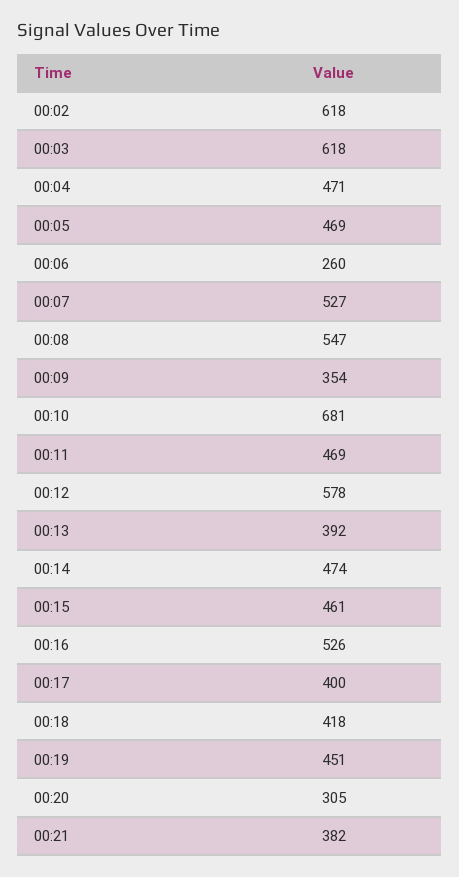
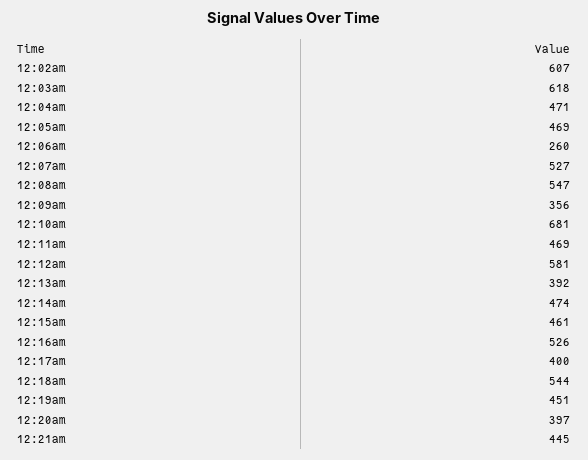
00:02: 618 -> 607
00:09: 354 -> 356
00:12: 578 -> 581
00:18: 418 -> 544
00:20: 305 -> 397
00:21: 382 -> 445

